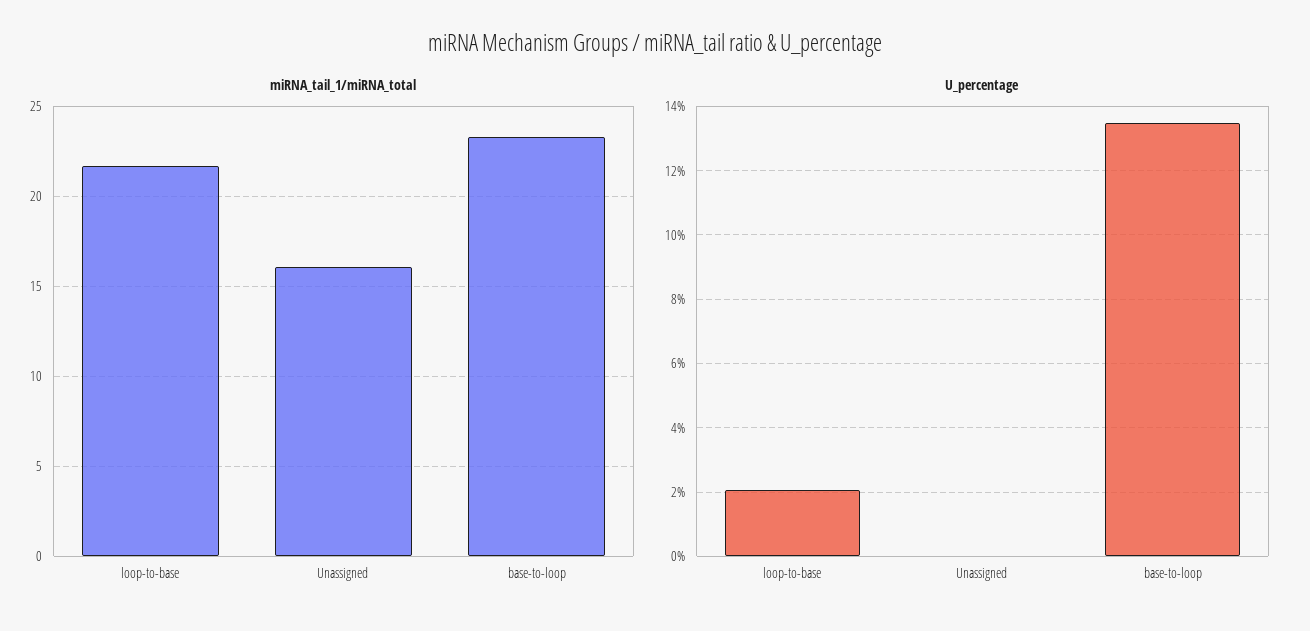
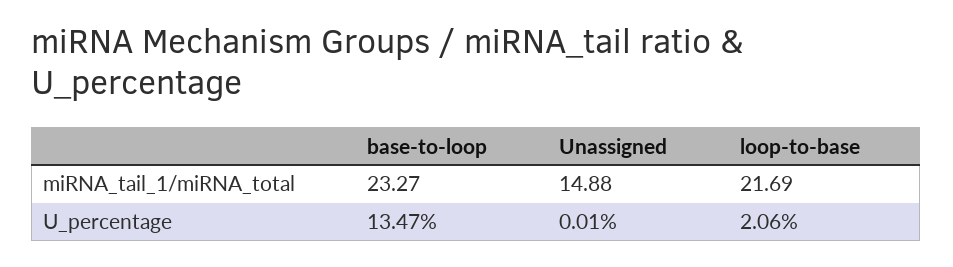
miRNA_tail_1/miRNA_total, Unassigned: 16 -> 14.88

